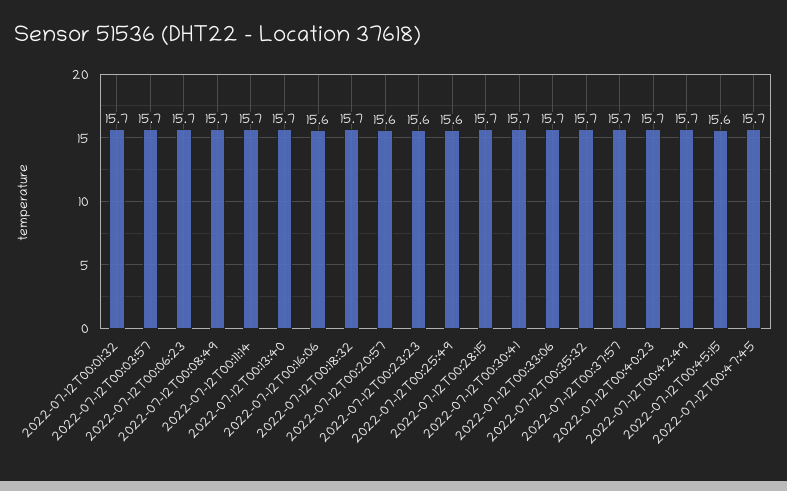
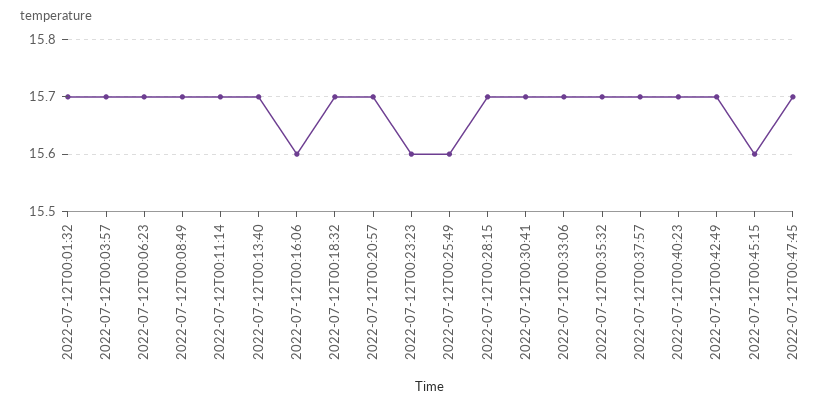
2022-07-12T00:20:57: 15.6 -> 15.7

